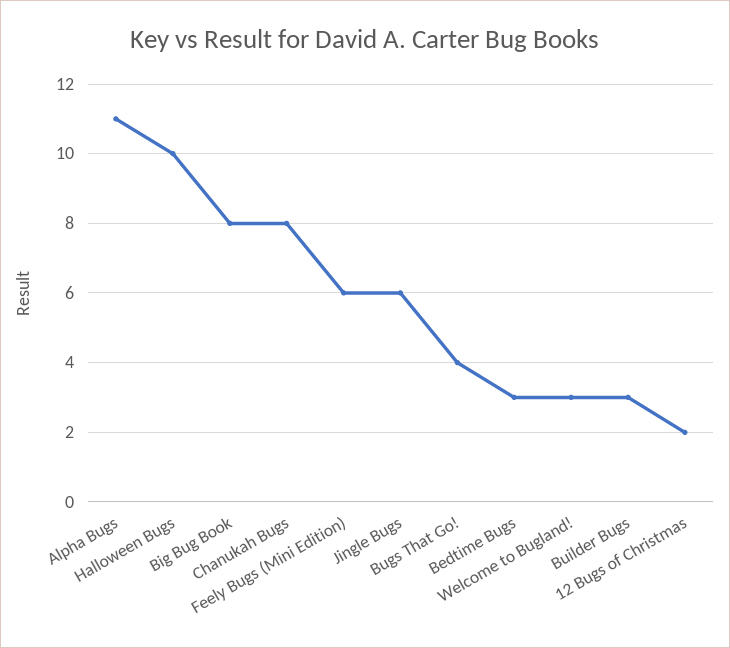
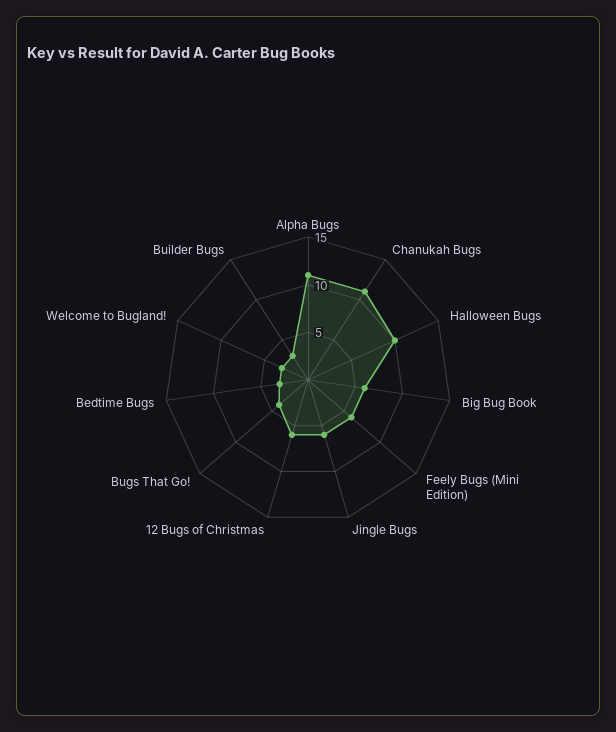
Big Bug Book: 8 -> 6
Chanukah Bugs: 8 -> 11
12 Bugs of Christmas: 2 -> 6

